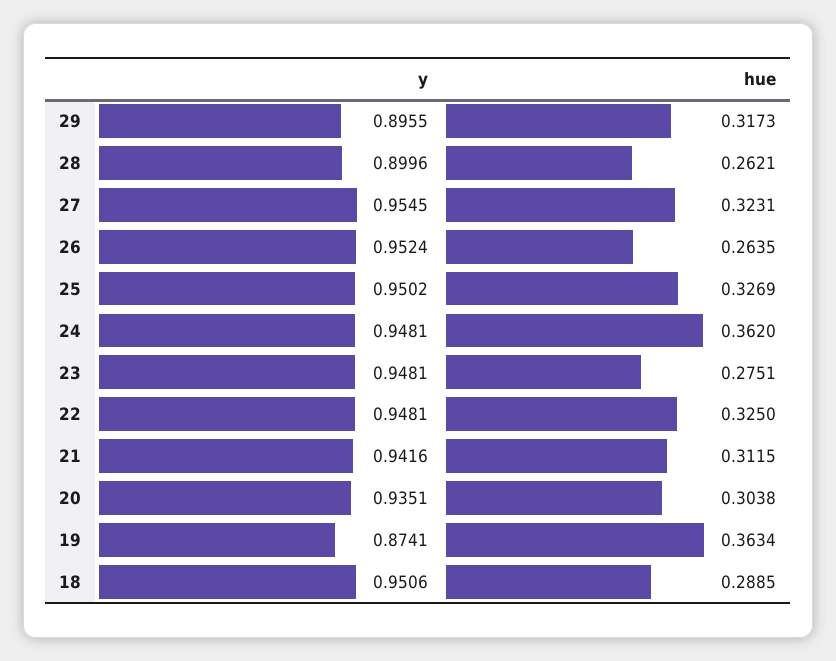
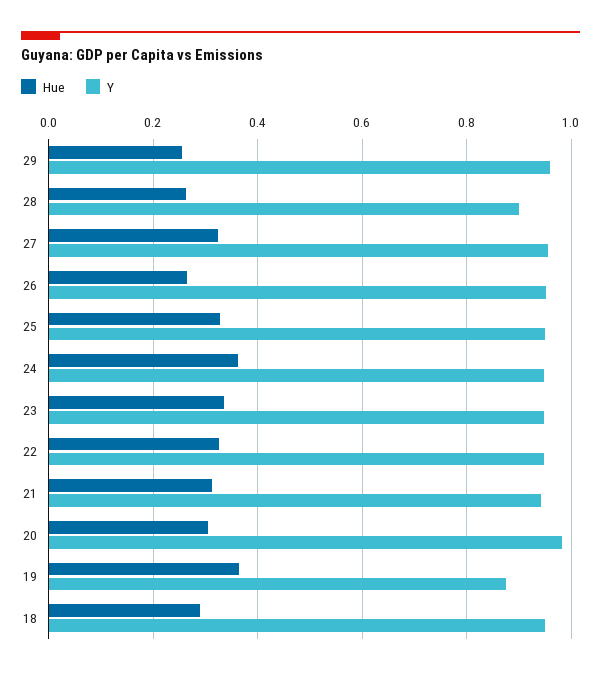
y, 29: 0.8955 -> 0.96
hue, 29: 0.3173 -> 0.26
hue, 23: 0.2751 -> 0.34
y, 20: 0.9351 -> 0.98

